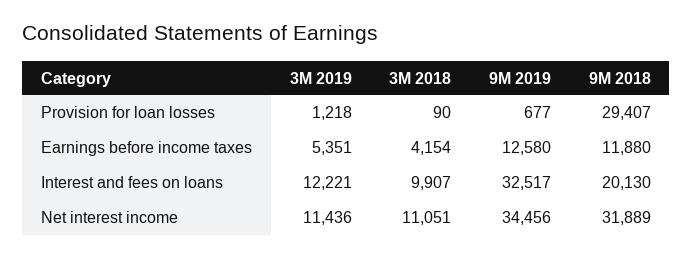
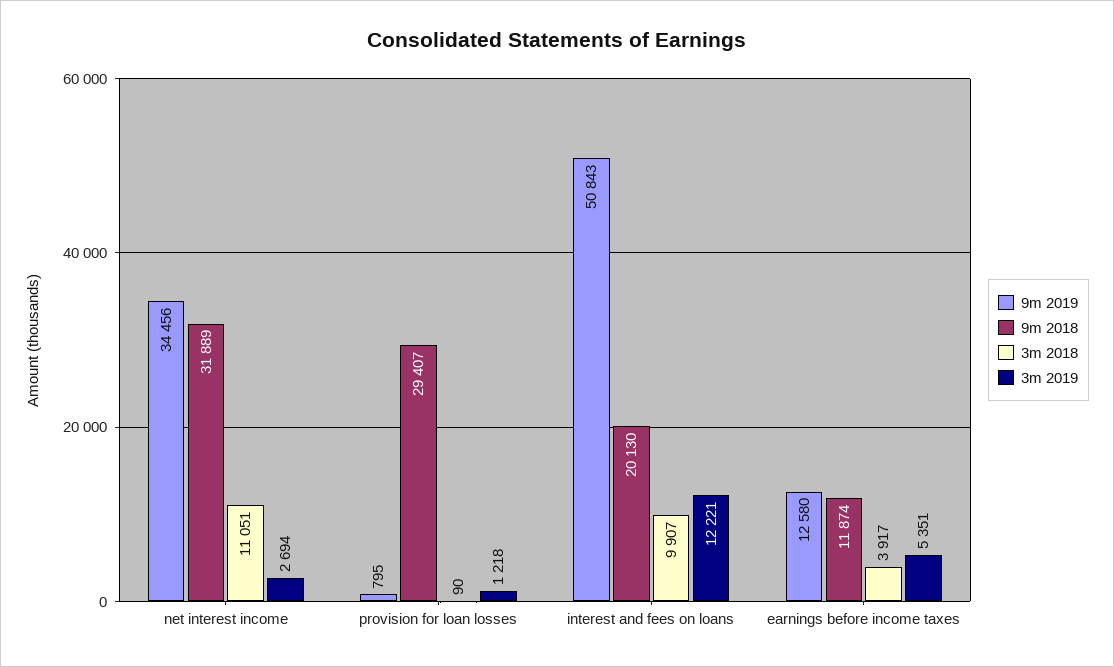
9M 2019, Provision for loan losses: 677 -> 795
3M 2018, Earnings before income taxes: 4154 -> 3917
9M 2018, Earnings before income taxes: 11880 -> 11874
9M 2019, Interest and fees on loans: 32517 -> 50843
3M 2019, Net interest income: 11436 -> 2694

